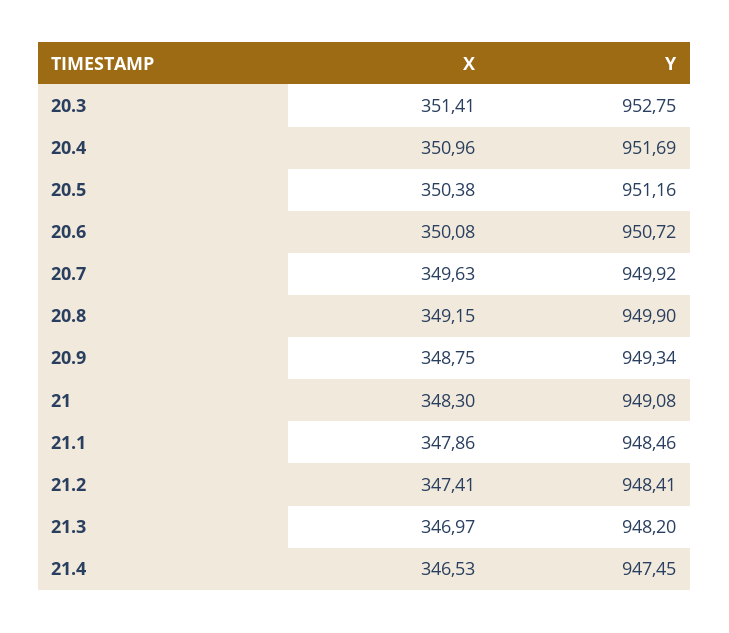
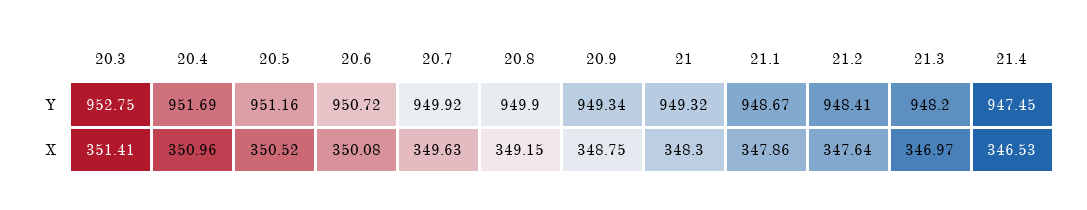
X, 20.5: 350.38 -> 350.52
Y, 21: 949.08 -> 949.32
Y, 21.1: 948.46 -> 948.67
X, 21.2: 347.41 -> 347.64

